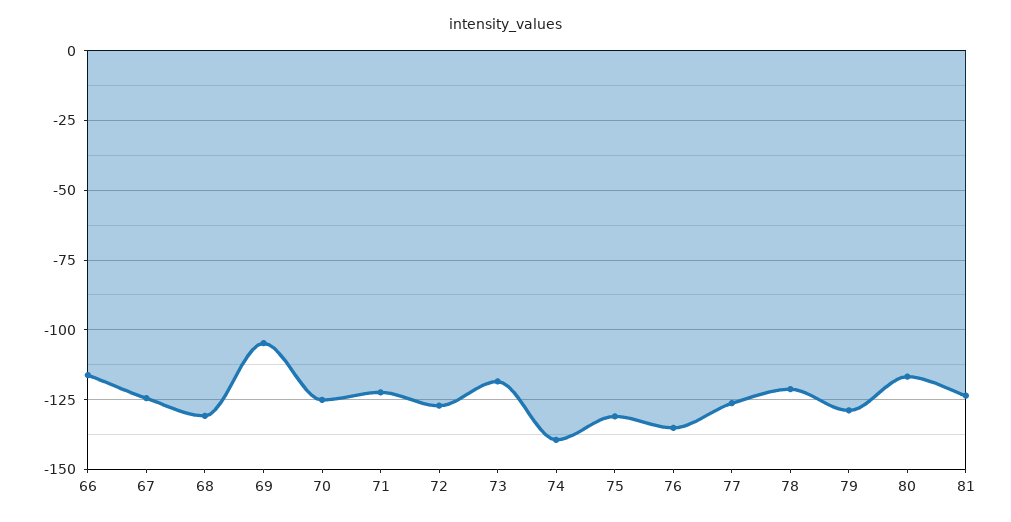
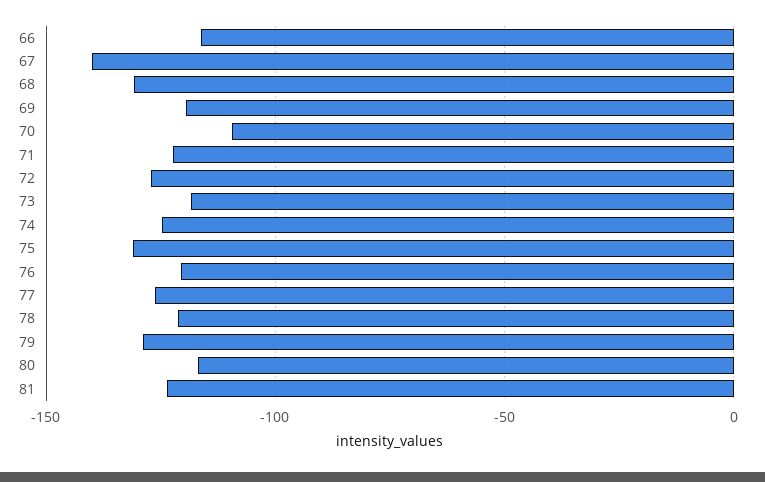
67: -125 -> -140
69: -105 -> -120
70: -125 -> -110
74: -140 -> -125
76: -135 -> -120

